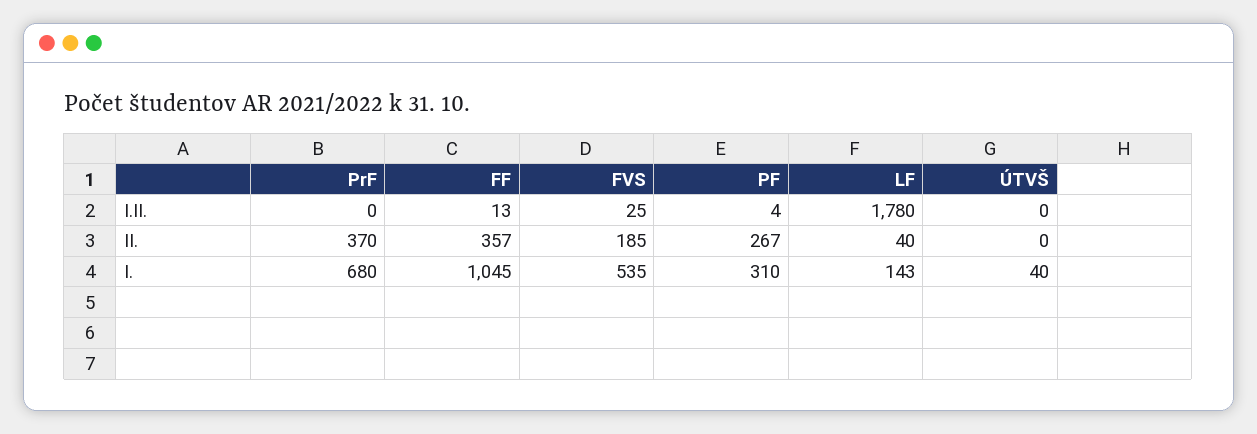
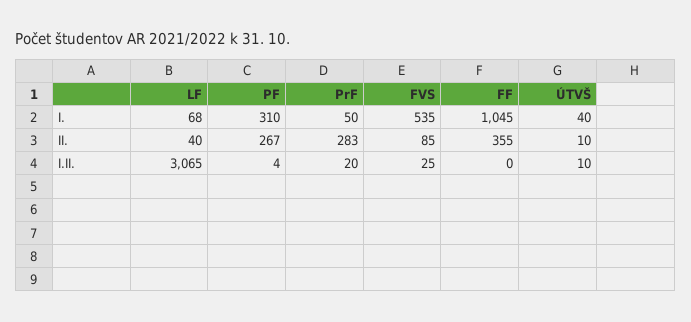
PrF, I.II.: 0 -> 20
FF, I.II.: 13 -> 0
LF, I.II.: 1780 -> 3065
ÚTVŠ, I.II.: 0 -> 10
PrF, II.: 370 -> 283
FF, II.: 357 -> 355
FVS, II.: 185 -> 85
ÚTVŠ, II.: 0 -> 10
PrF, I.: 680 -> 50
LF, I.: 143 -> 68

